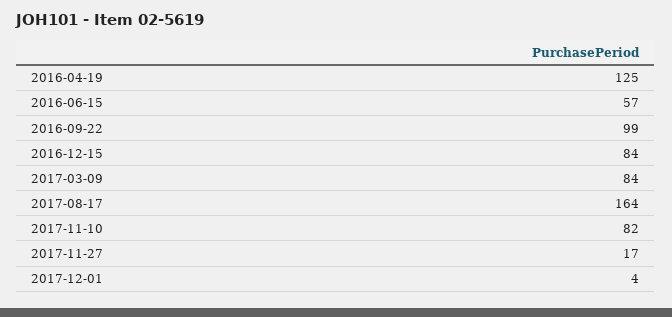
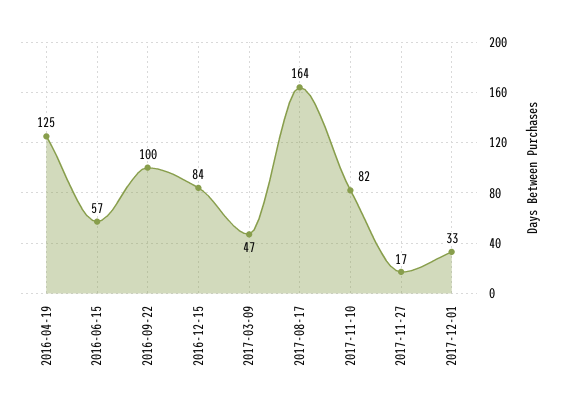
2016-09-22: 99 -> 100
2017-03-09: 84 -> 47
2017-12-01: 4 -> 33

